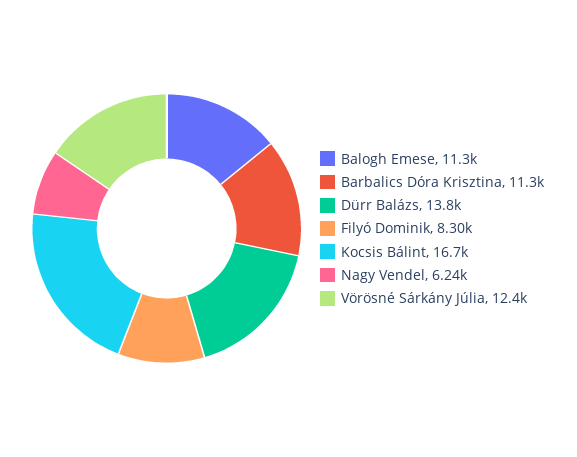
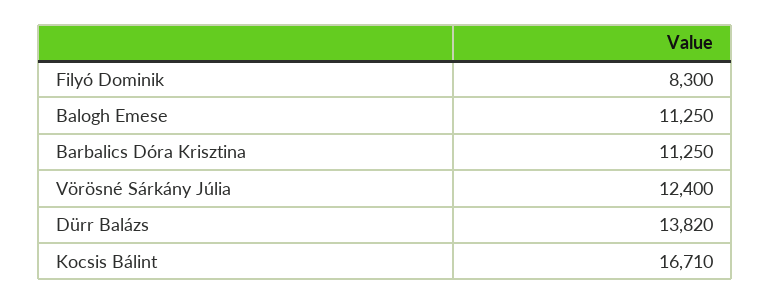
Nagy Vendel: 6240 -> none

